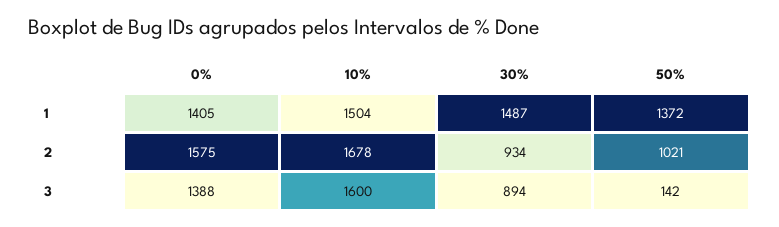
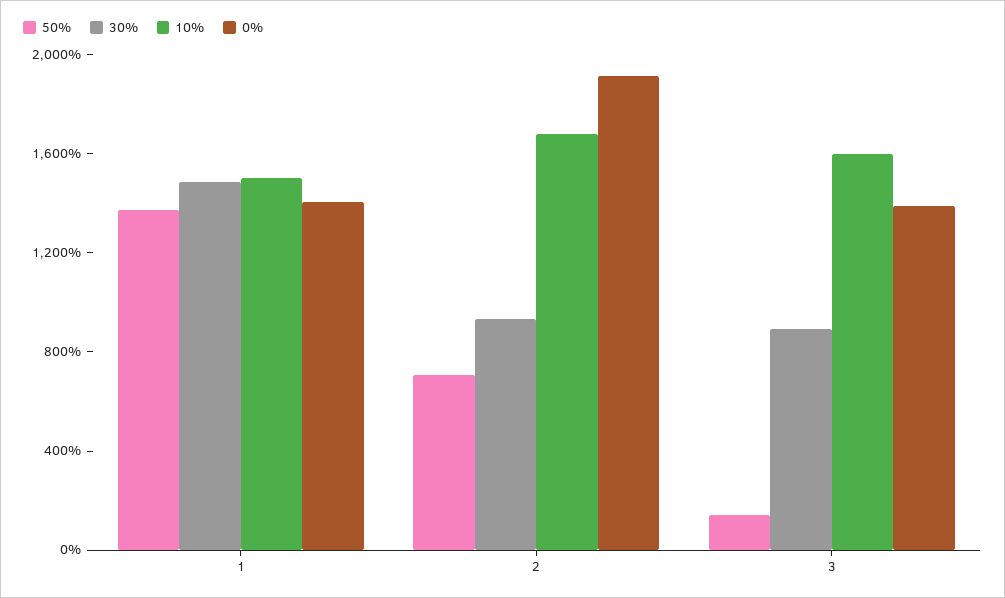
0%, 2: 1575 -> 1900
50%, 2: 1021 -> 700

